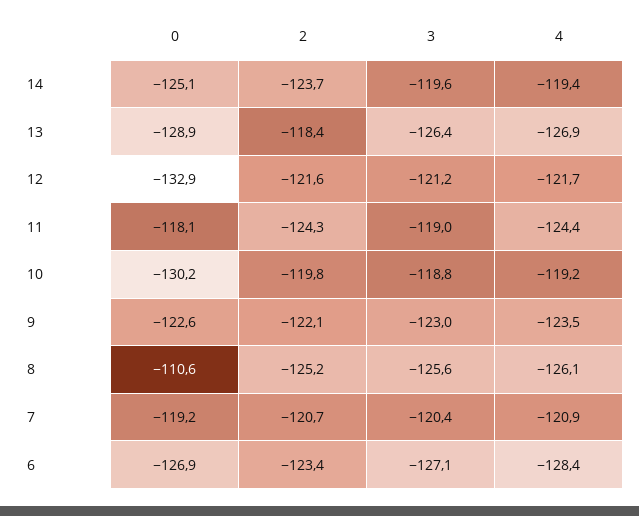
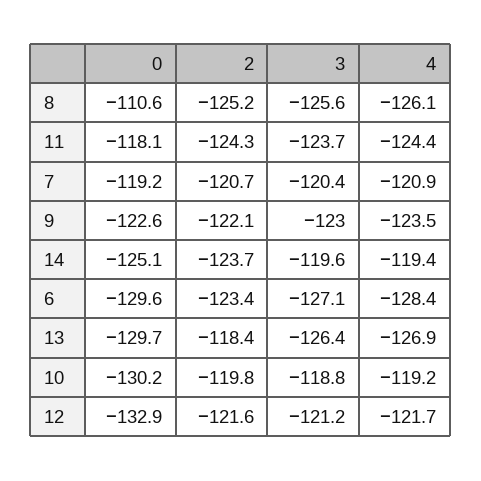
0, 13: -128.9 -> -129.7
3, 11: -119 -> -123.7
0, 6: -126.9 -> -129.6

